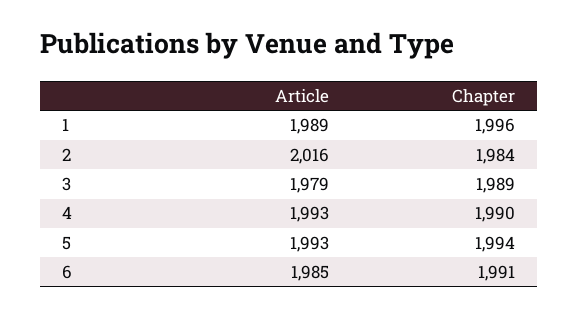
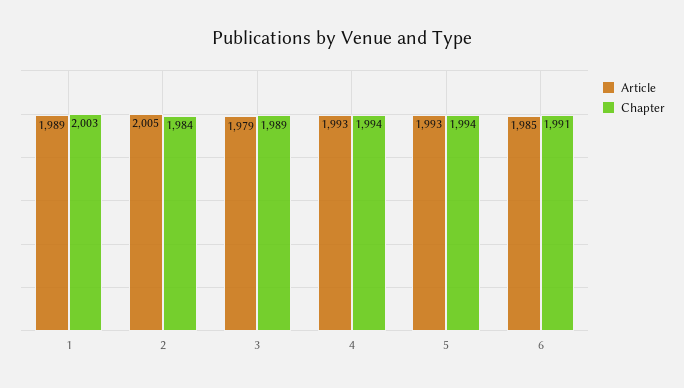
Chapter, 1: 1996 -> 2003
Article, 2: 2016 -> 2005
Chapter, 4: 1990 -> 1994

